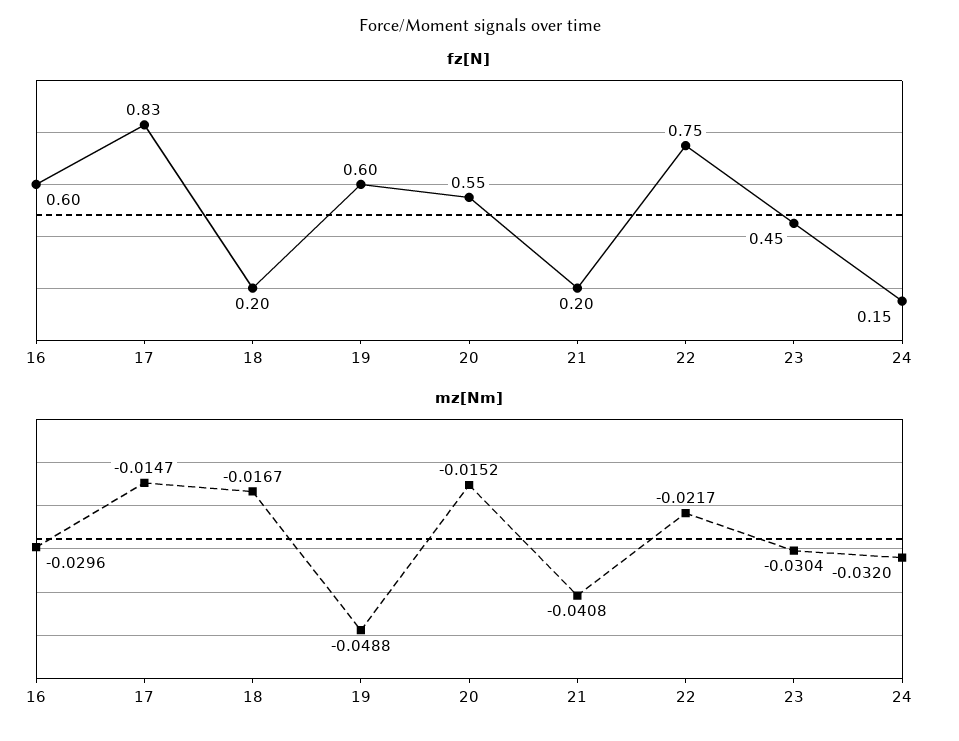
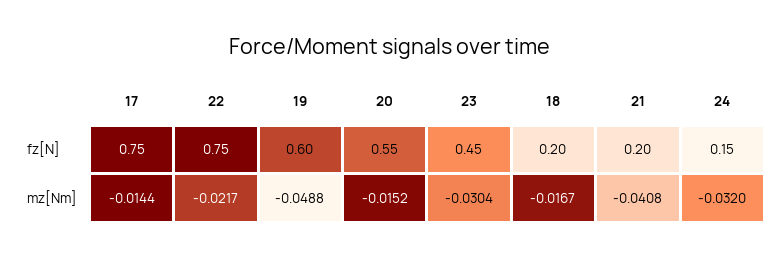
fz[N], 16: 0.6 -> none
fz[N], 17: 0.83 -> 0.75
mz[Nm], 16: -0.0296 -> none
mz[Nm], 17: -0.0147 -> -0.0144

